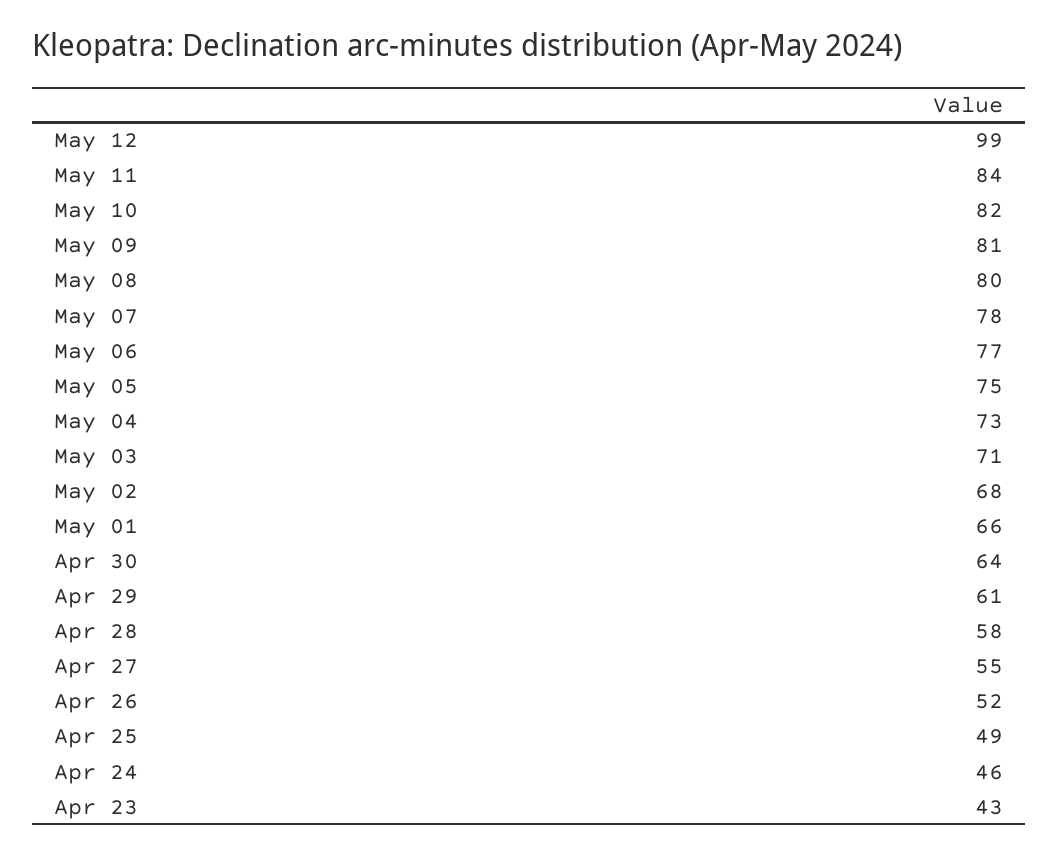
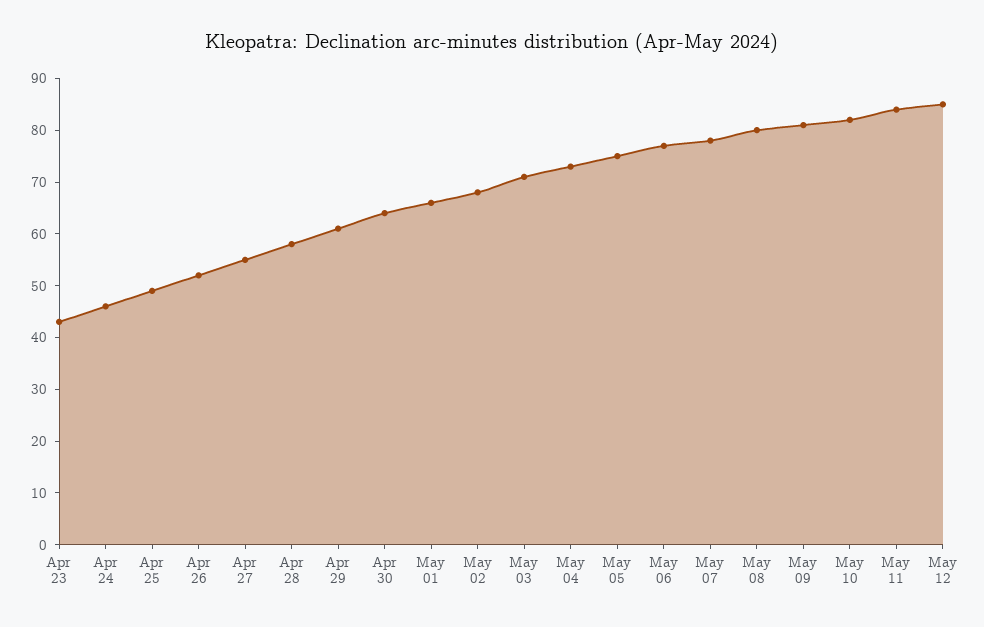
May 12: 99 -> 85

